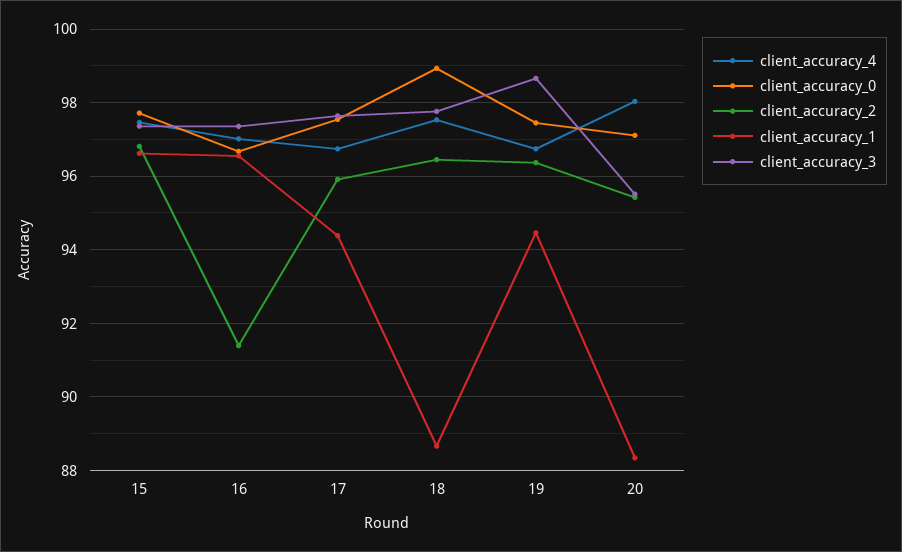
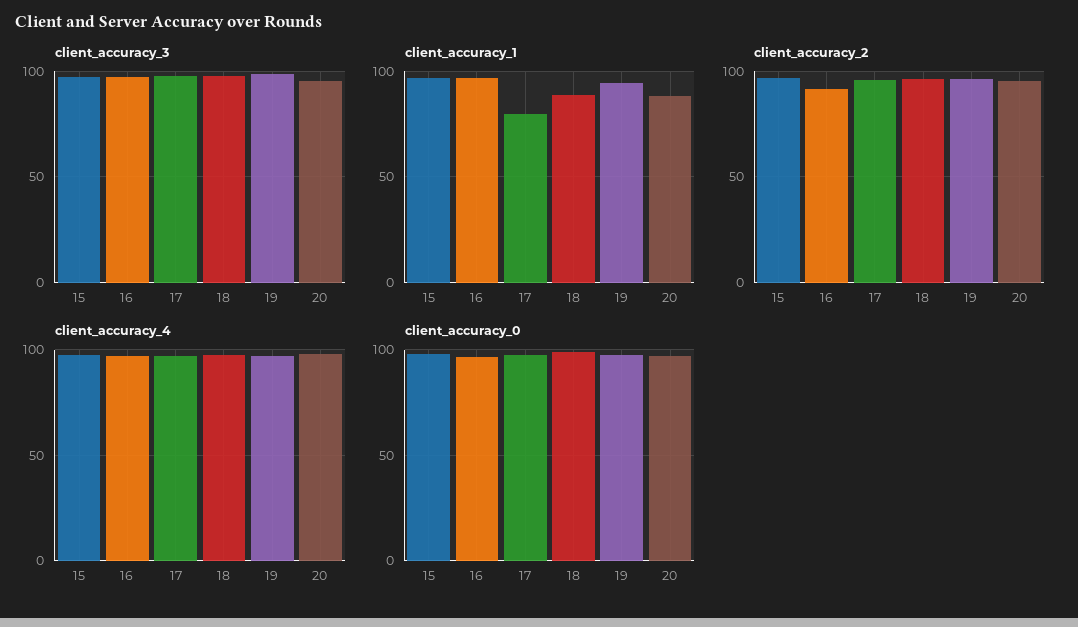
client_accuracy_1, 17: 94.4 -> 80

